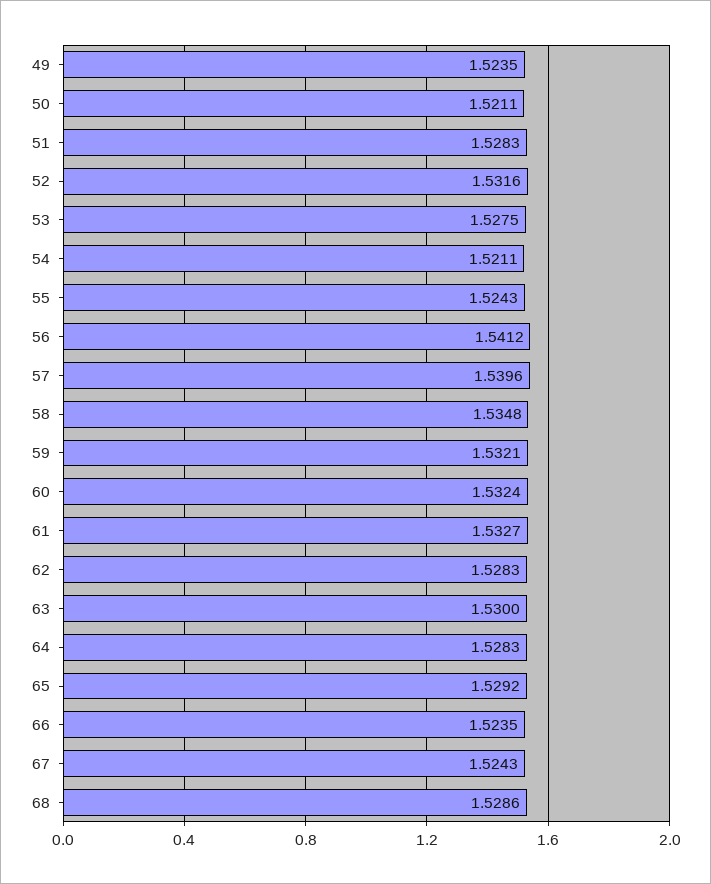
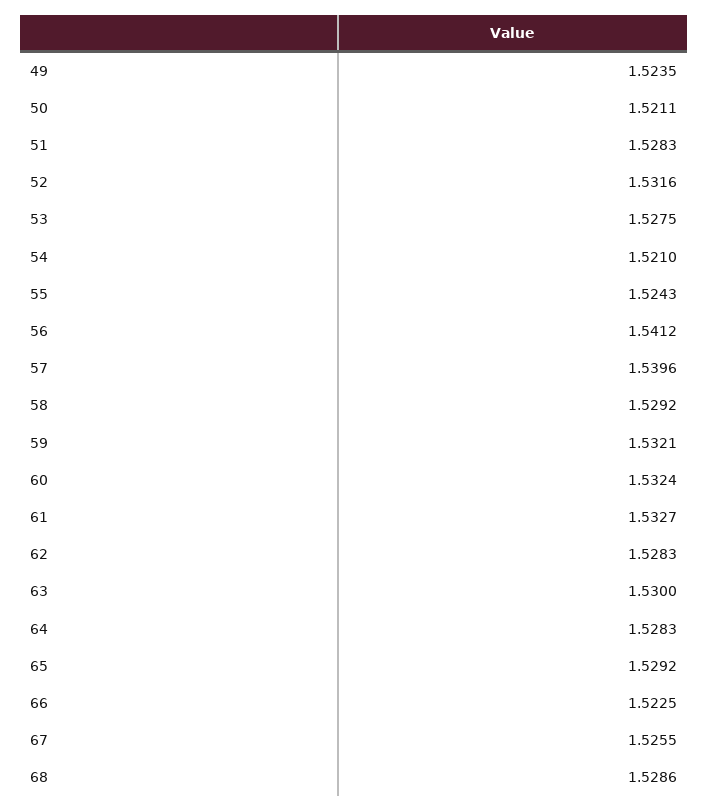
54: 1.5211 -> 1.521
58: 1.5348 -> 1.5292
66: 1.5235 -> 1.5225
67: 1.5243 -> 1.5255

